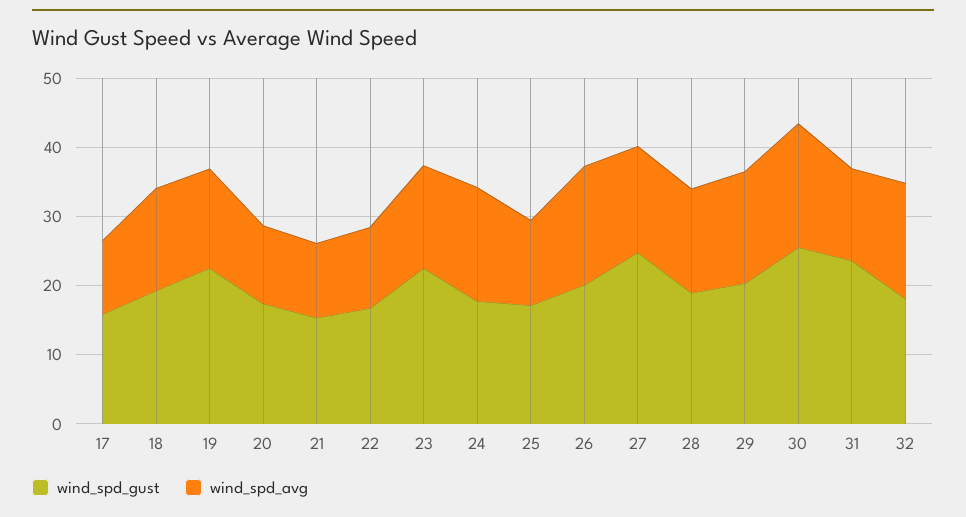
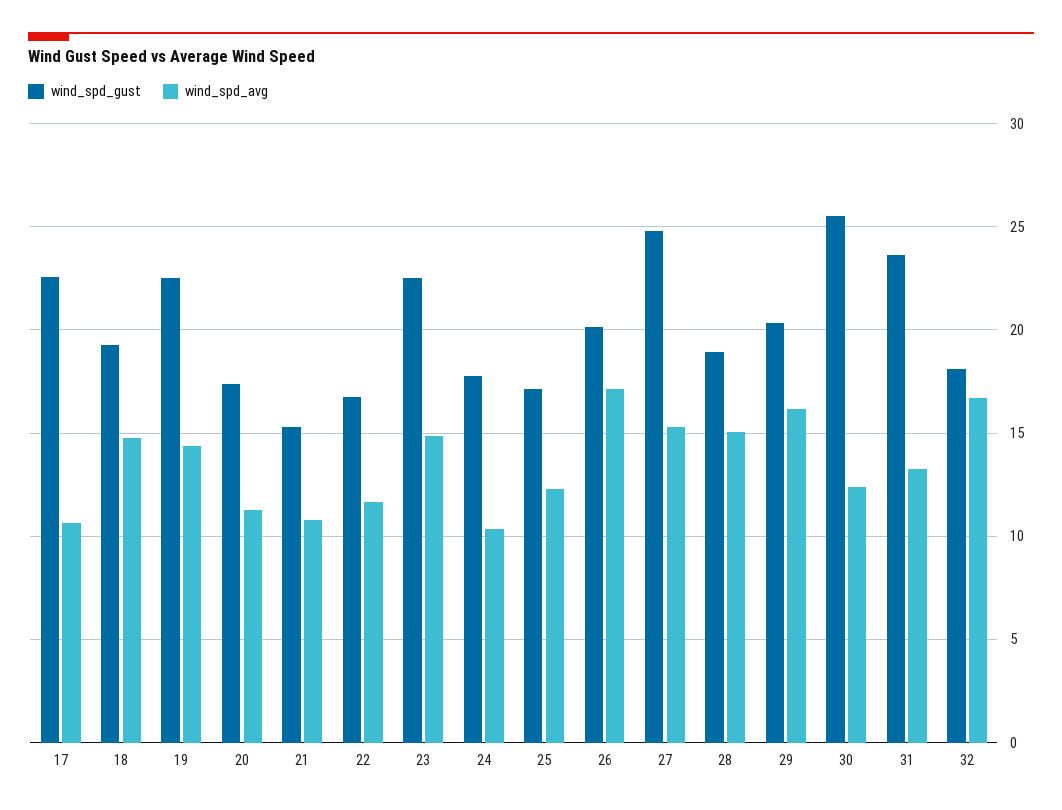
wind_spd_gust, 17: 16 -> 22.5
wind_spd_avg, 24: 16 -> 10.5
wind_spd_avg, 30: 18 -> 12.5

